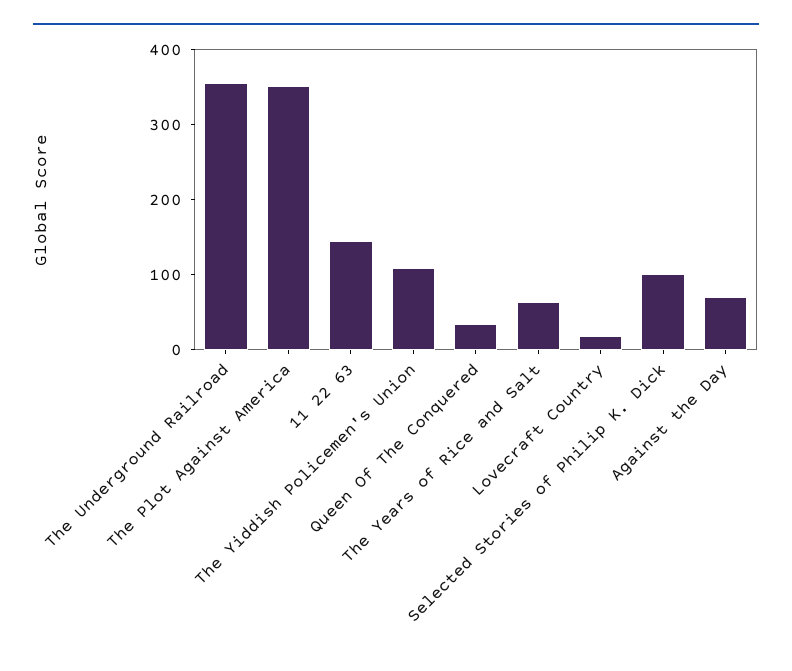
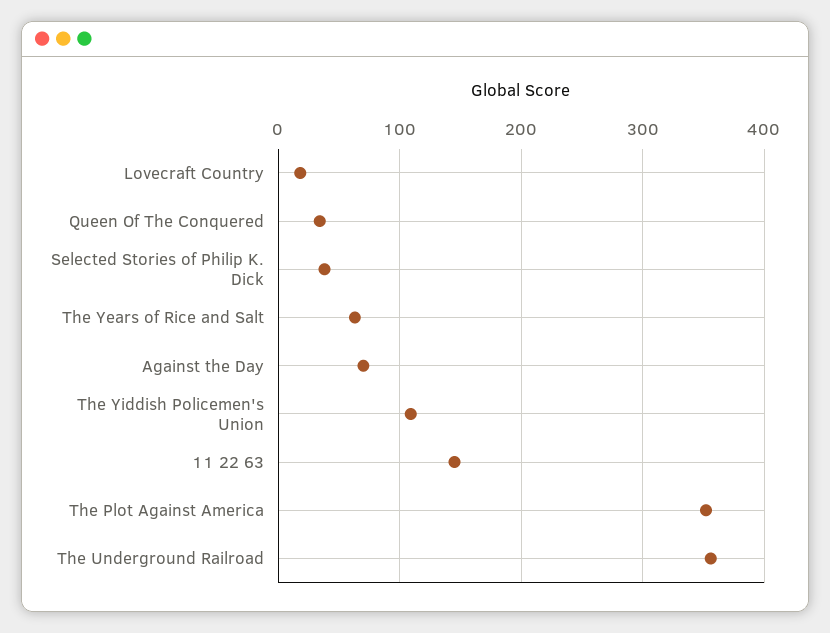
Selected Stories of Philip K. Dick: 100 -> 40

